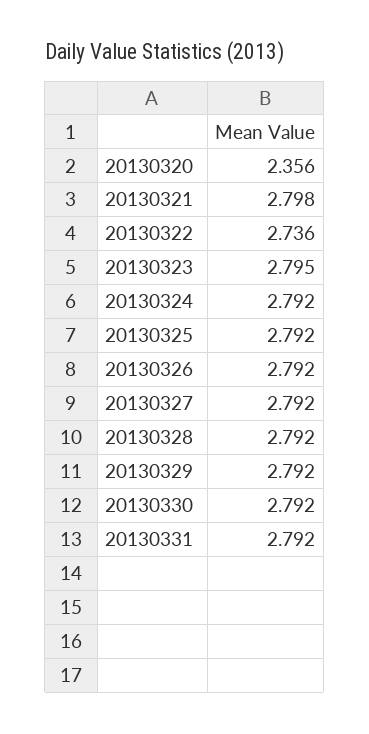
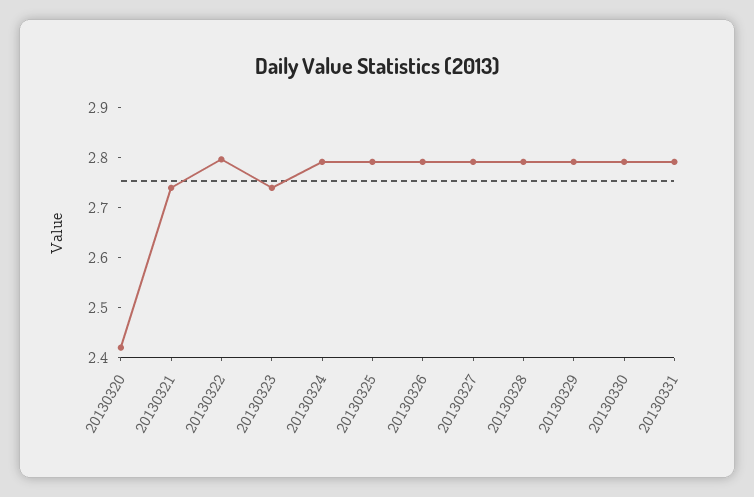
20130320: 2.356 -> 2.42
20130321: 2.798 -> 2.74
20130322: 2.736 -> 2.8
20130323: 2.795 -> 2.74

